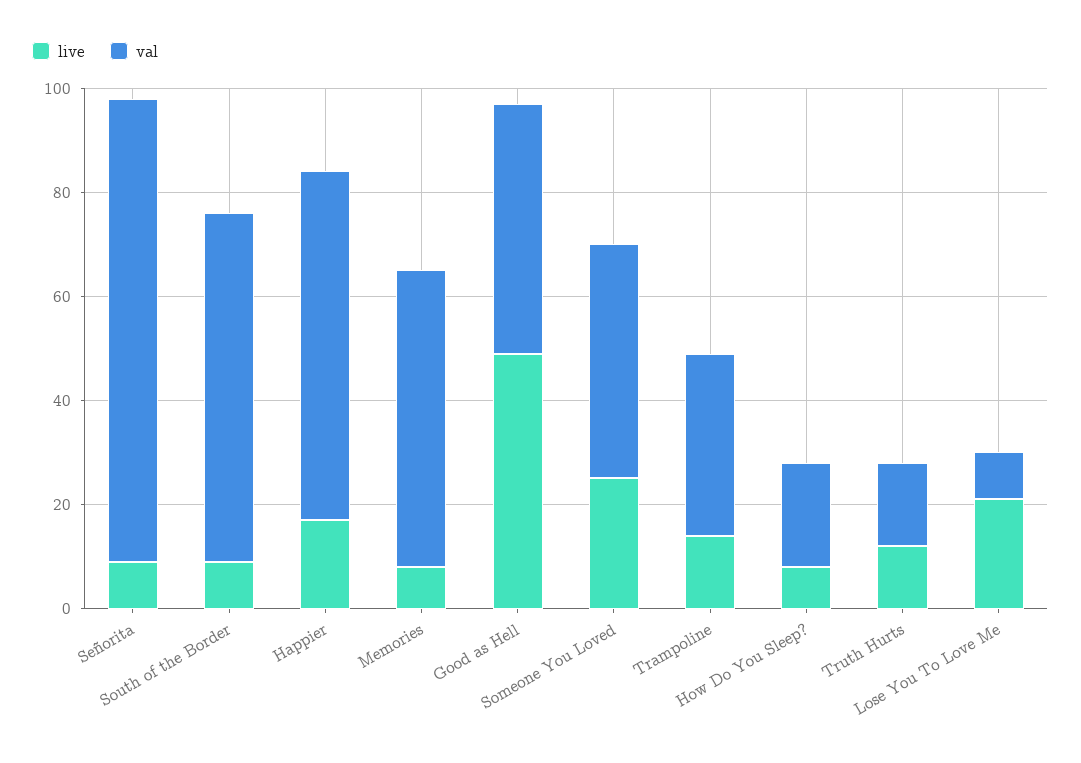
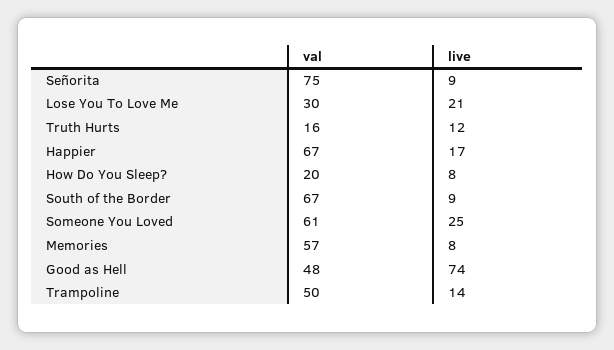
val, Señorita: 90 -> 75
live, Good as Hell: 50 -> 74
val, Someone You Loved: 45 -> 61
val, Trampoline: 35 -> 50
val, Lose You To Love Me: 10 -> 30

